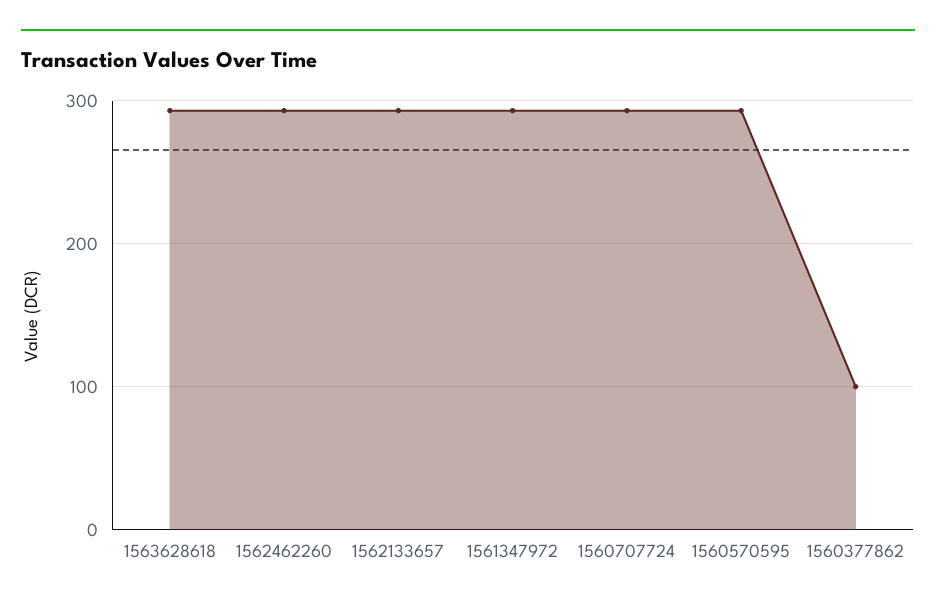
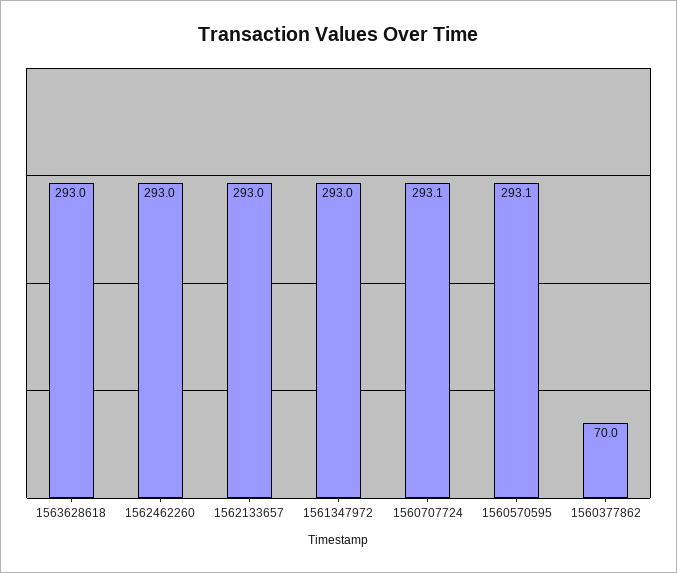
1560377862: 100 -> 70

